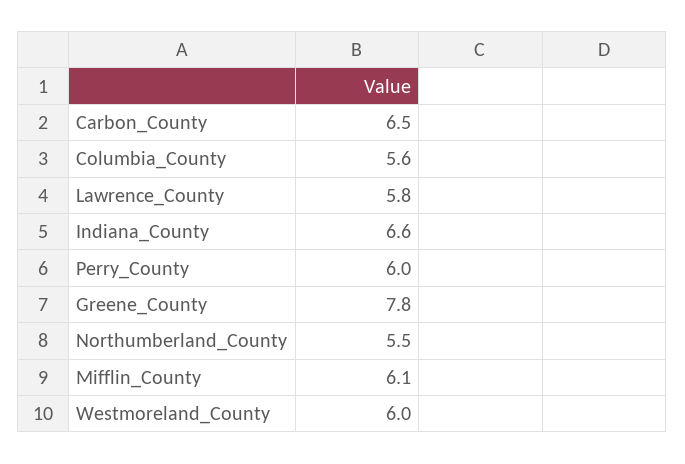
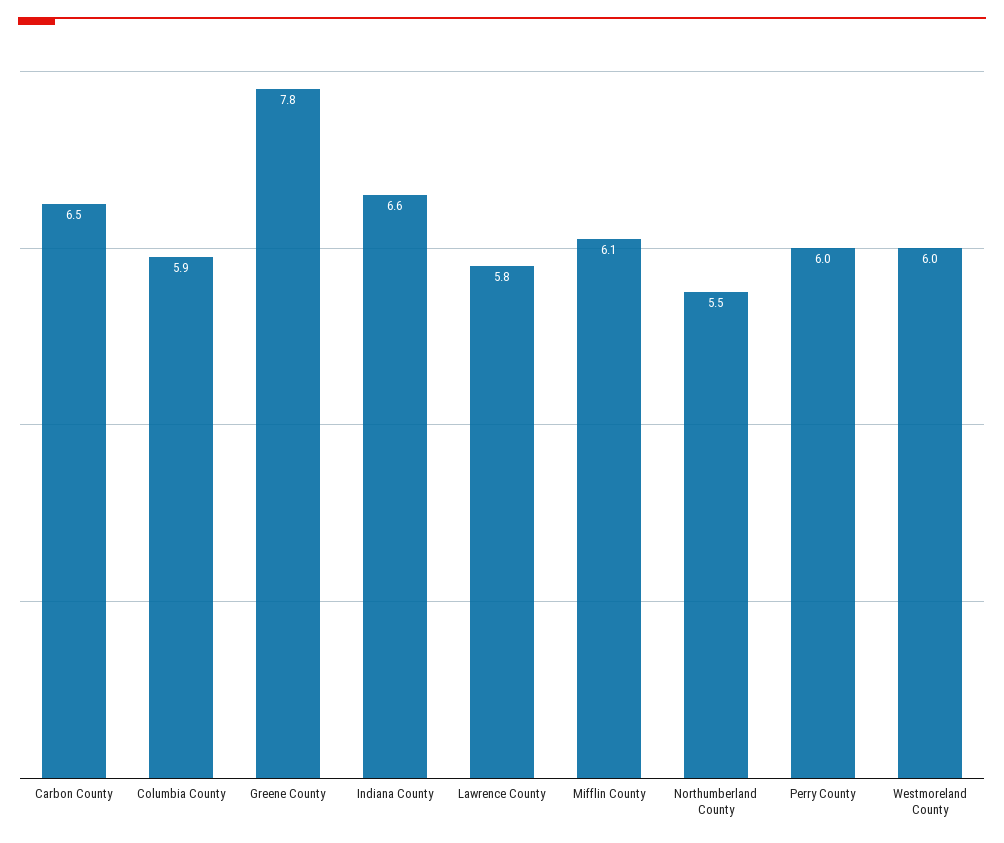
Columbia_County: 5.6 -> 5.9

